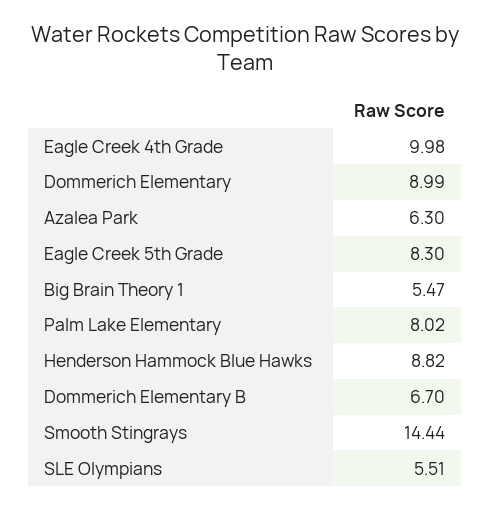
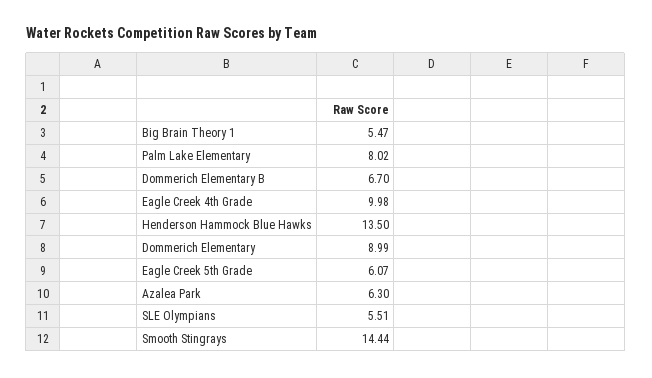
Eagle Creek 5th Grade: 8.3 -> 6.07
Henderson Hammock Blue Hawks: 8.82 -> 13.5

